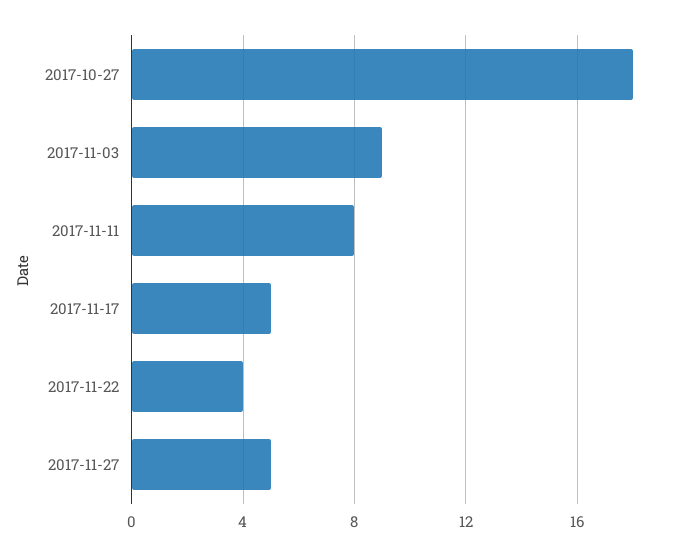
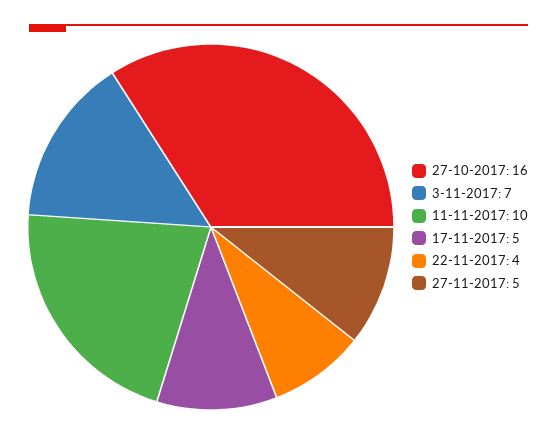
2017-10-27: 18 -> 16
2017-11-03: 9 -> 7
2017-11-11: 8 -> 10

